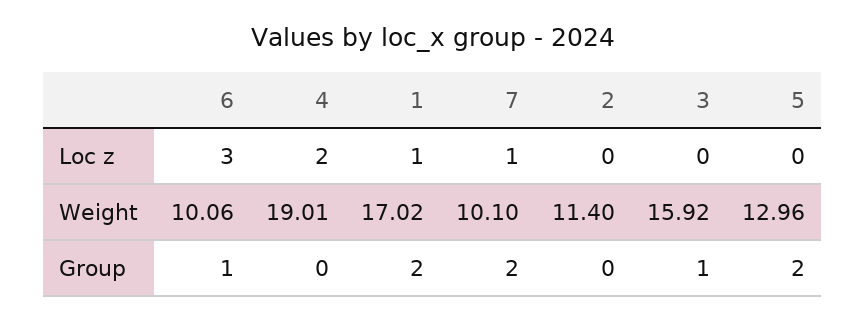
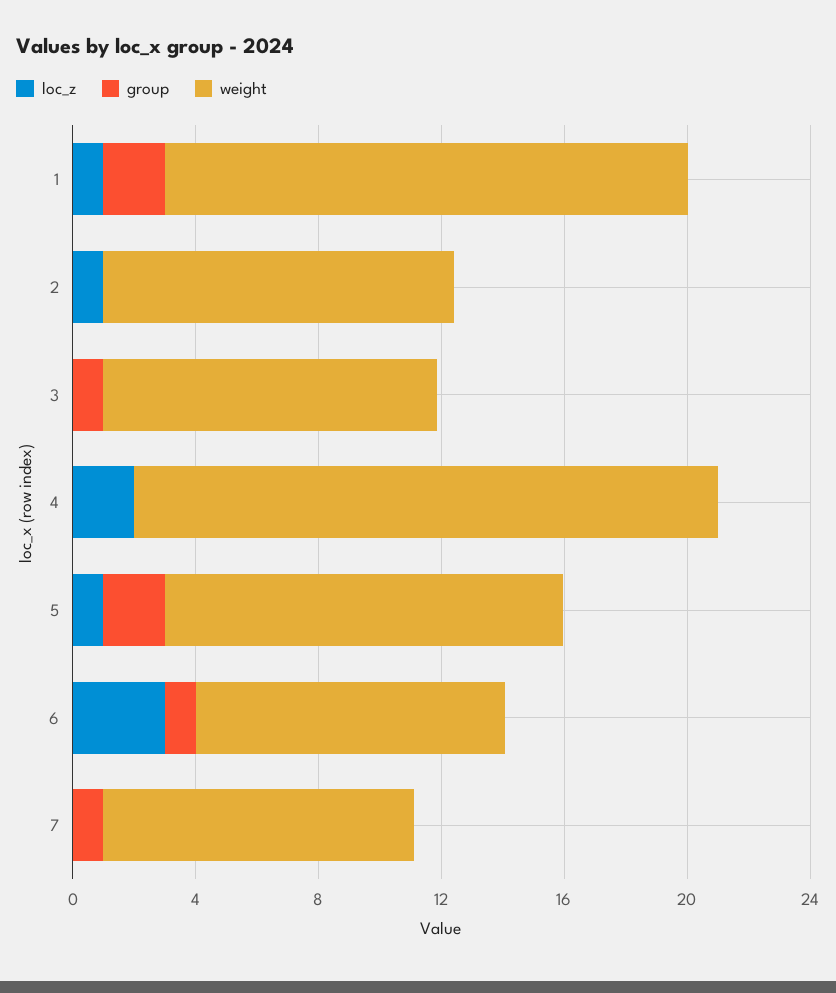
Loc z, 7: 1 -> 0
Loc z, 2: 0 -> 1
Loc z, 5: 0 -> 1
Weight, 3: 15.92 -> 11
Group, 7: 2 -> 1

